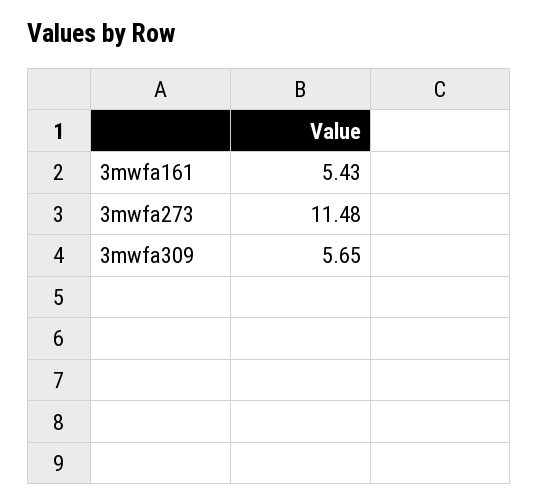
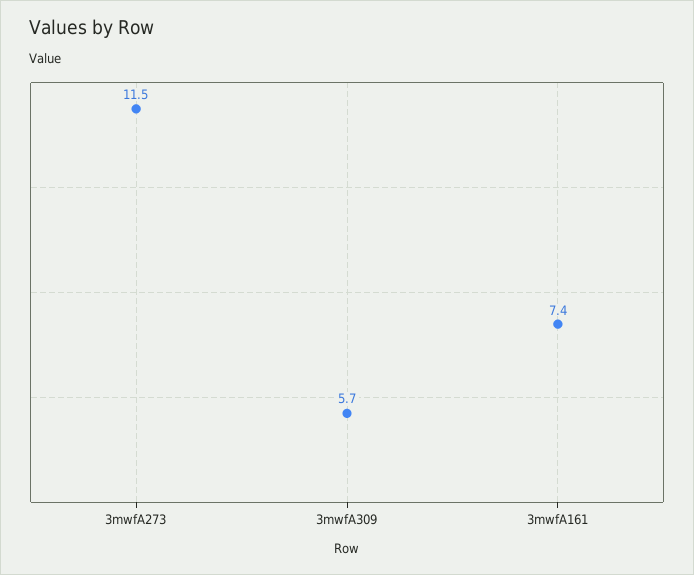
3mwfa161: 5.43 -> 7.4

